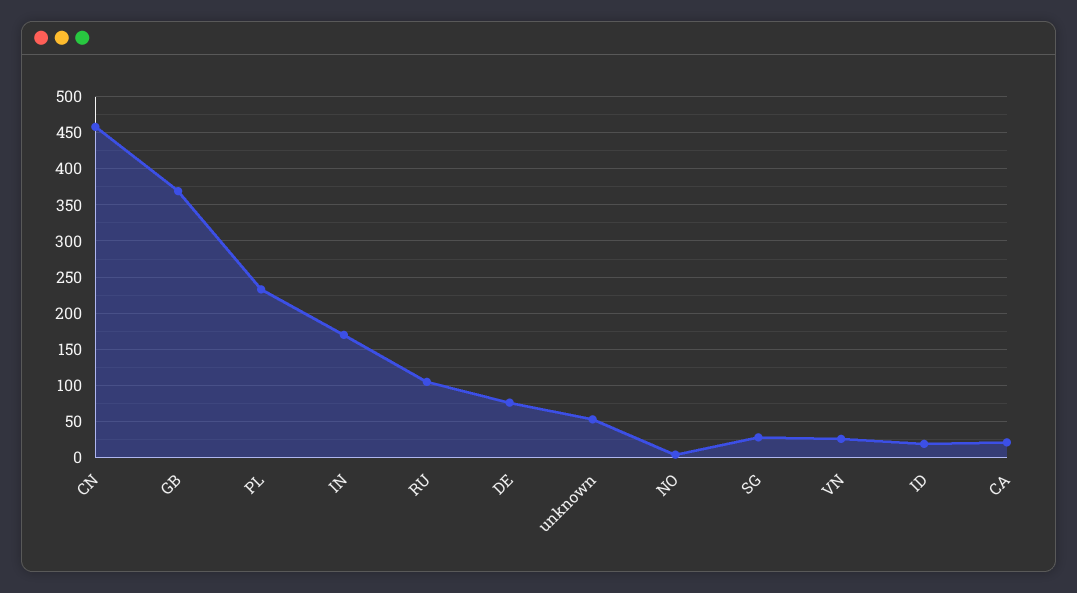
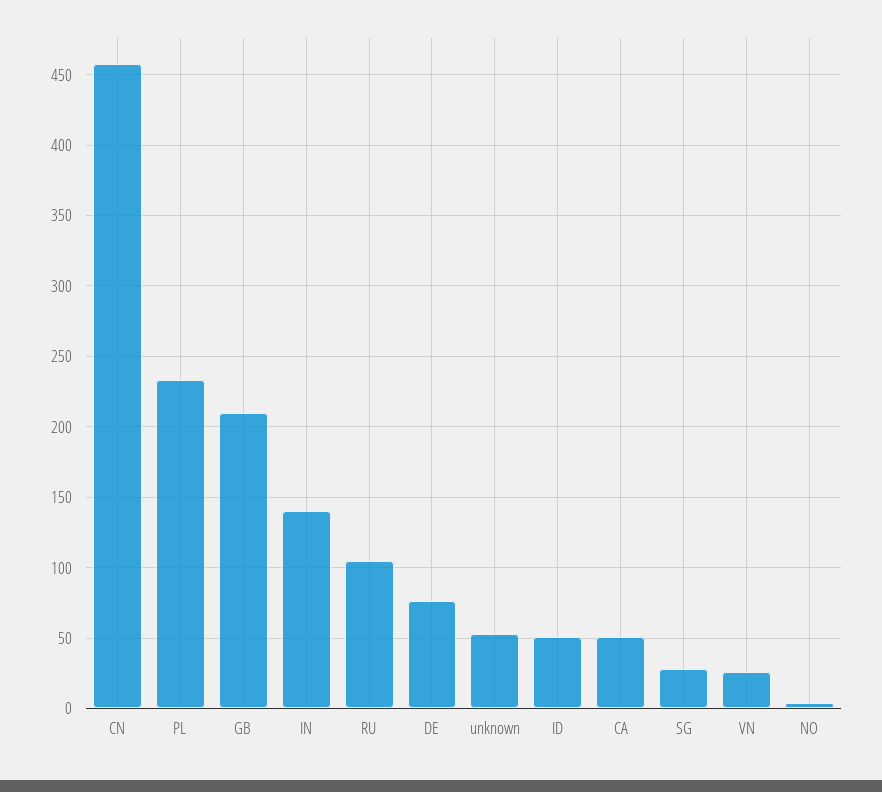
GB: 370 -> 210
IN: 170 -> 140
ID: 20 -> 50
CA: 20 -> 50

